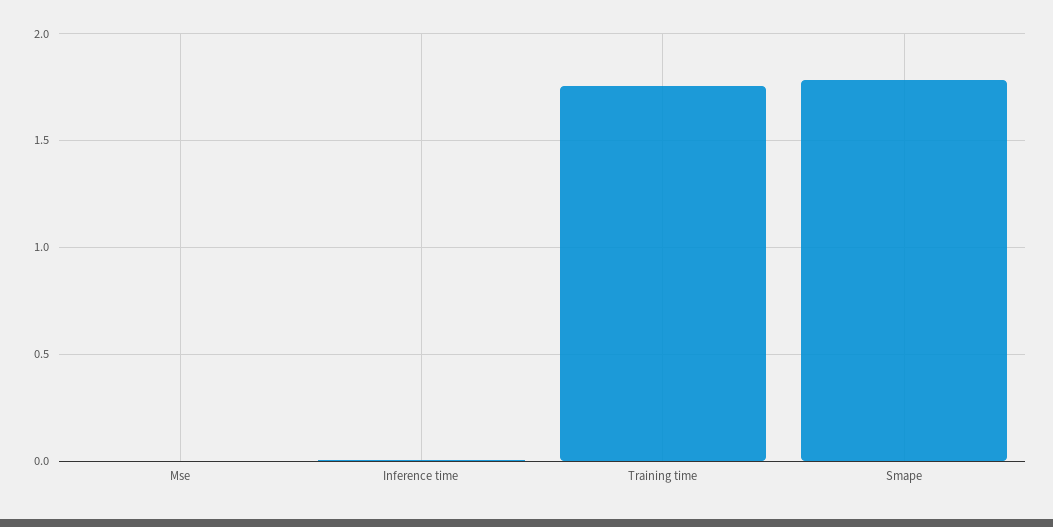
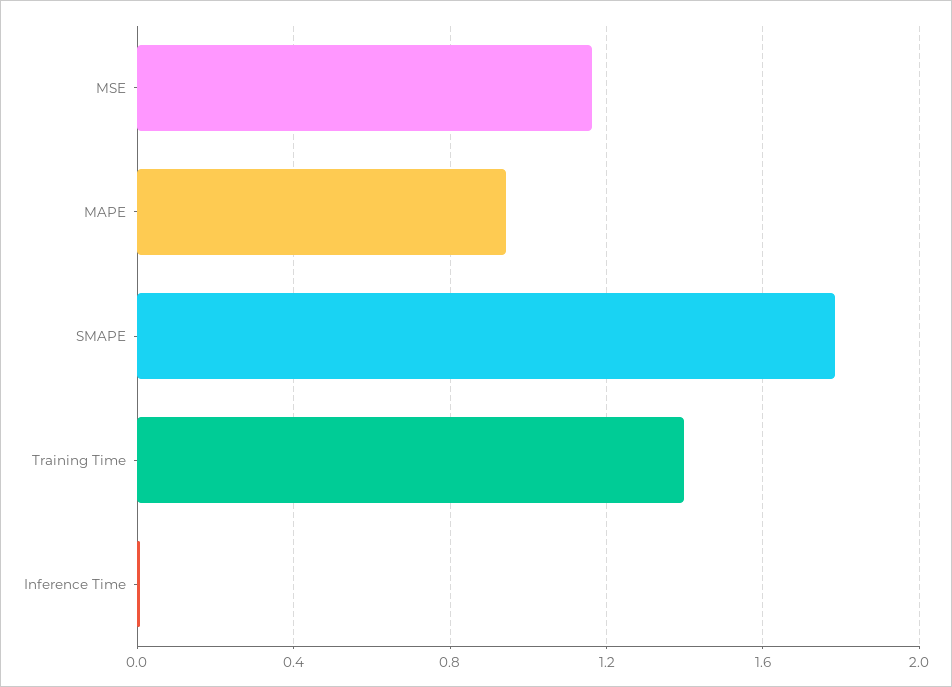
Mse: 0 -> 1.15
Training time: 1.75 -> 1.4
MAPE: none -> 0.95

